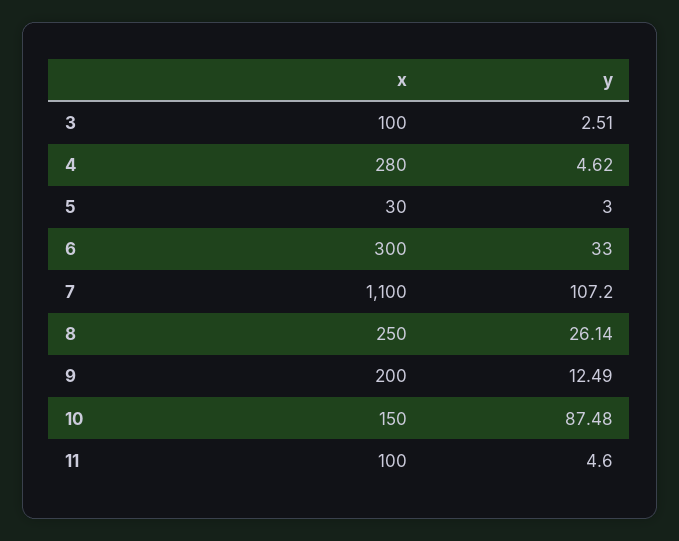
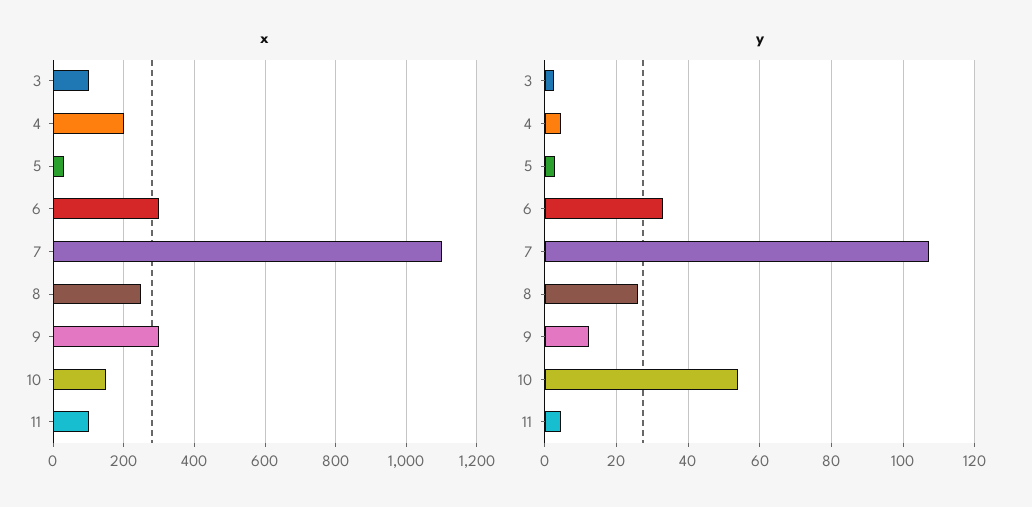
x, 4: 280 -> 200
x, 9: 200 -> 300
y, 10: 87.48 -> 54

